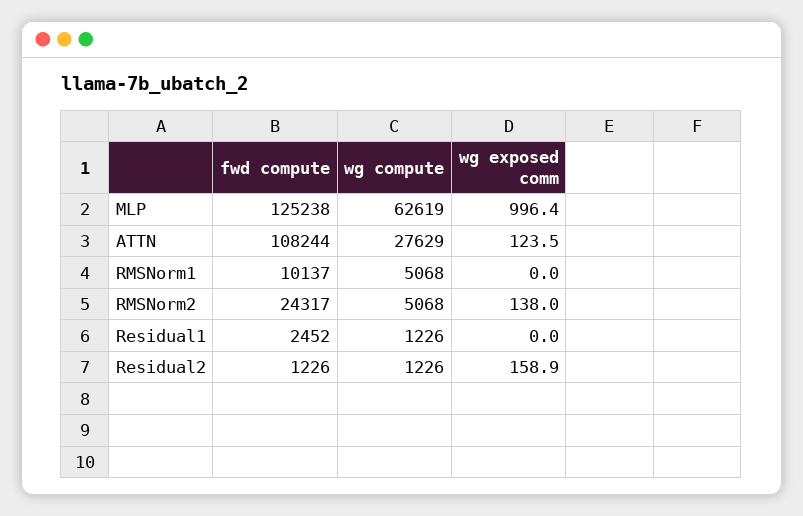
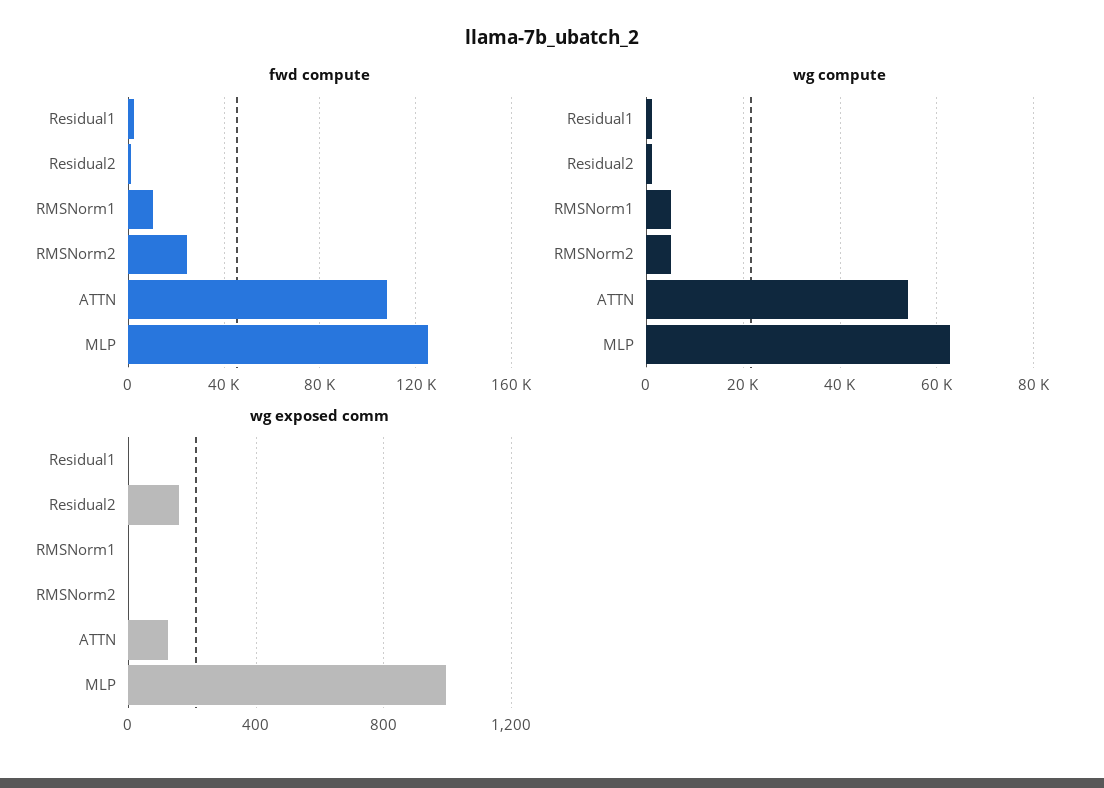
wg compute, ATTN: 27629 -> 54000
wg exposed comm, RMSNorm2: 138 -> 0

